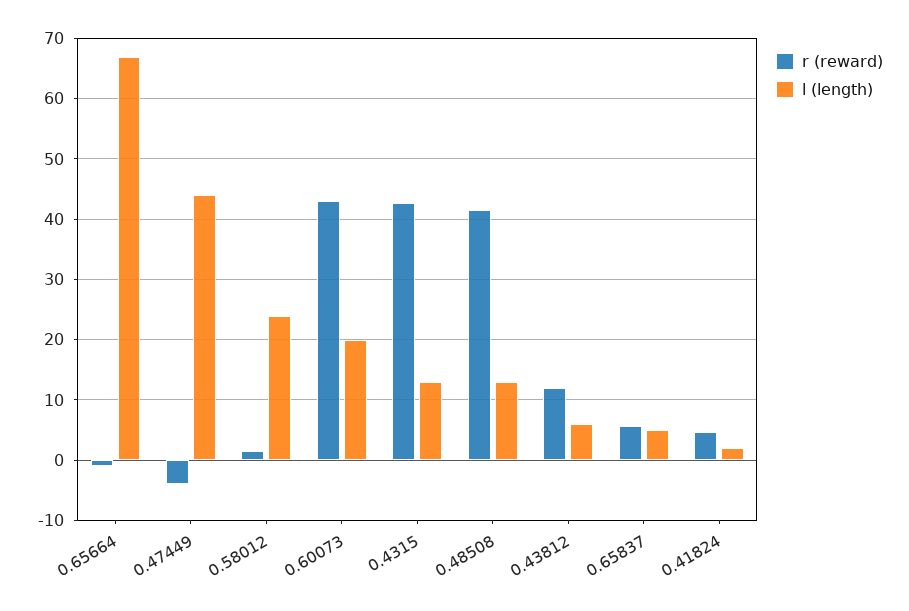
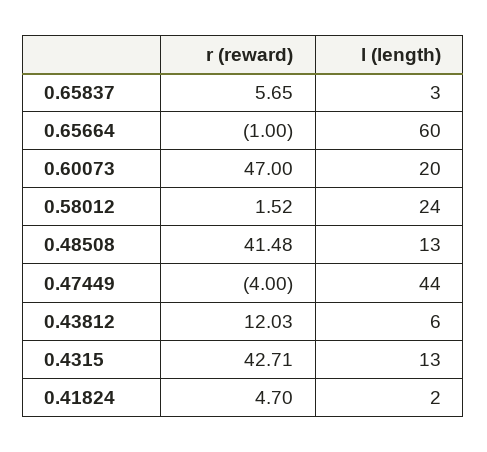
l (length), 0.65664: 67 -> 60
r (reward), 0.60073: 43 -> 47
l (length), 0.65837: 5 -> 3

